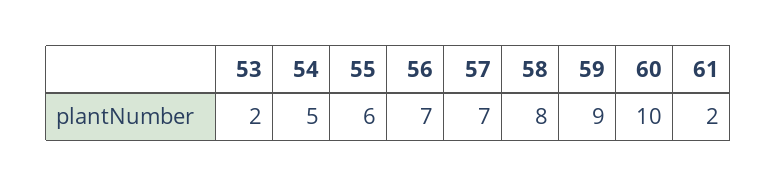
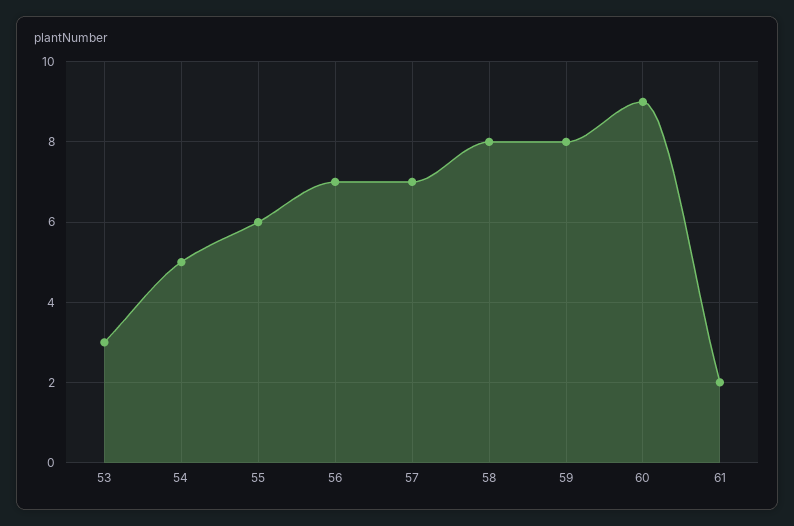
53: 2 -> 3
59: 9 -> 8
60: 10 -> 9

